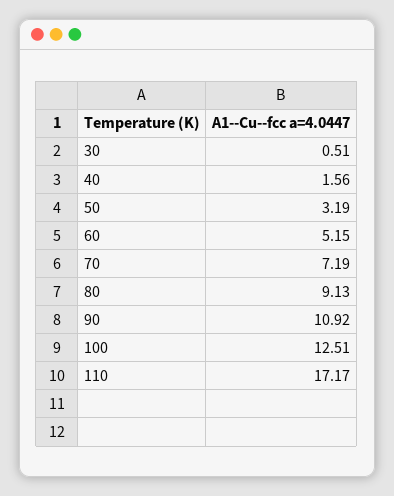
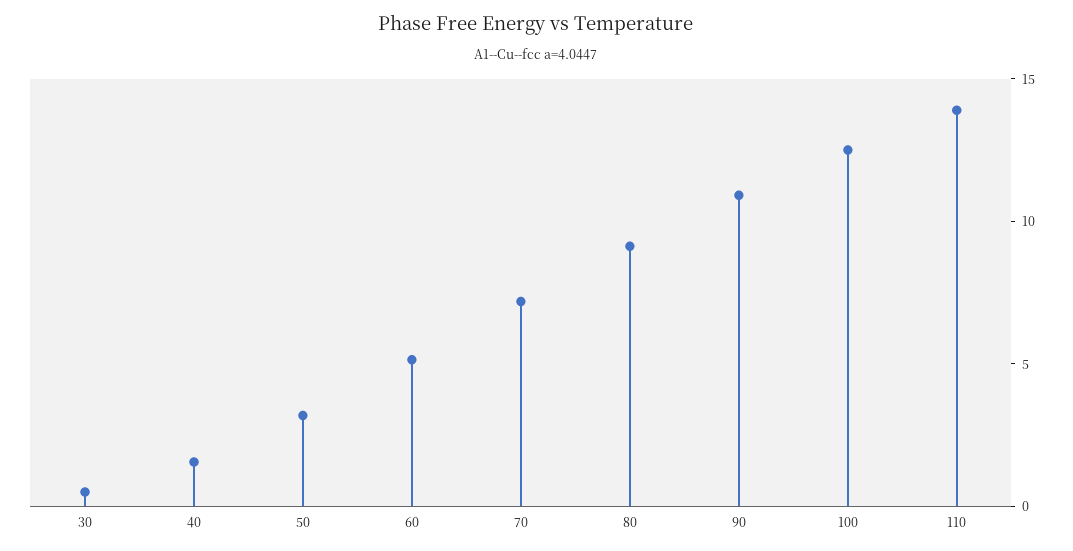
110: 17.17 -> 14

